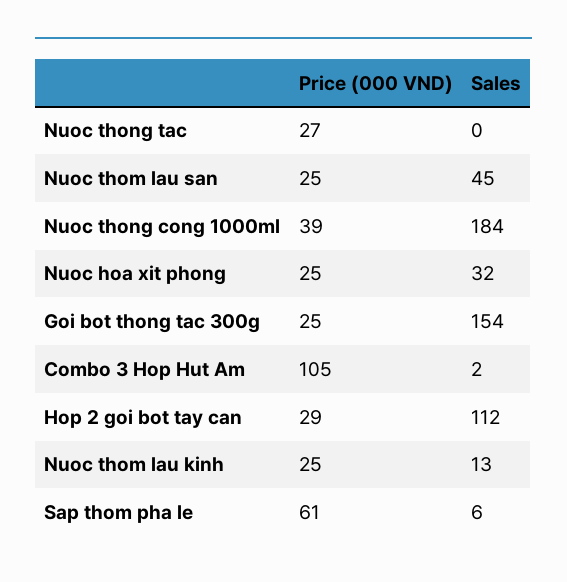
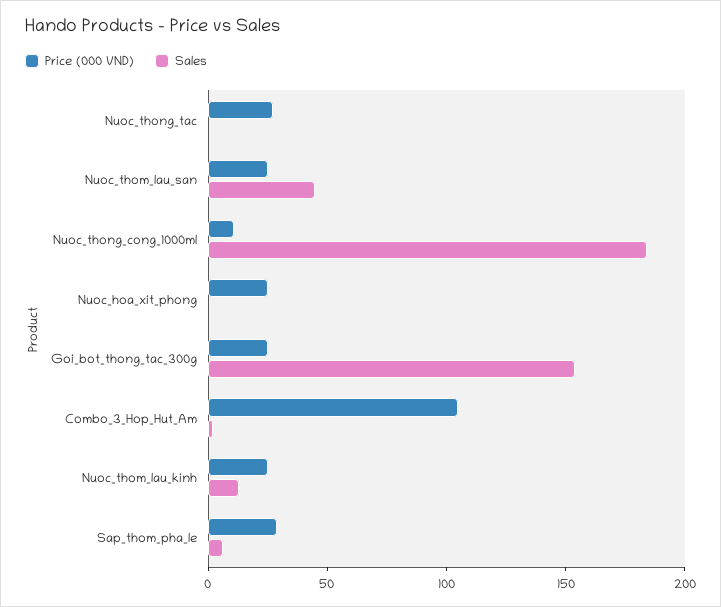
Price (000 VND), Nuoc thong cong 1000ml: 39 -> 10
Sales, Nuoc hoa xit phong: 32 -> 0
Price (000 VND), Hop 2 goi bot tay can: 29 -> none
Sales, Hop 2 goi bot tay can: 112 -> none
Price (000 VND), Sap thom pha le: 61 -> 30

